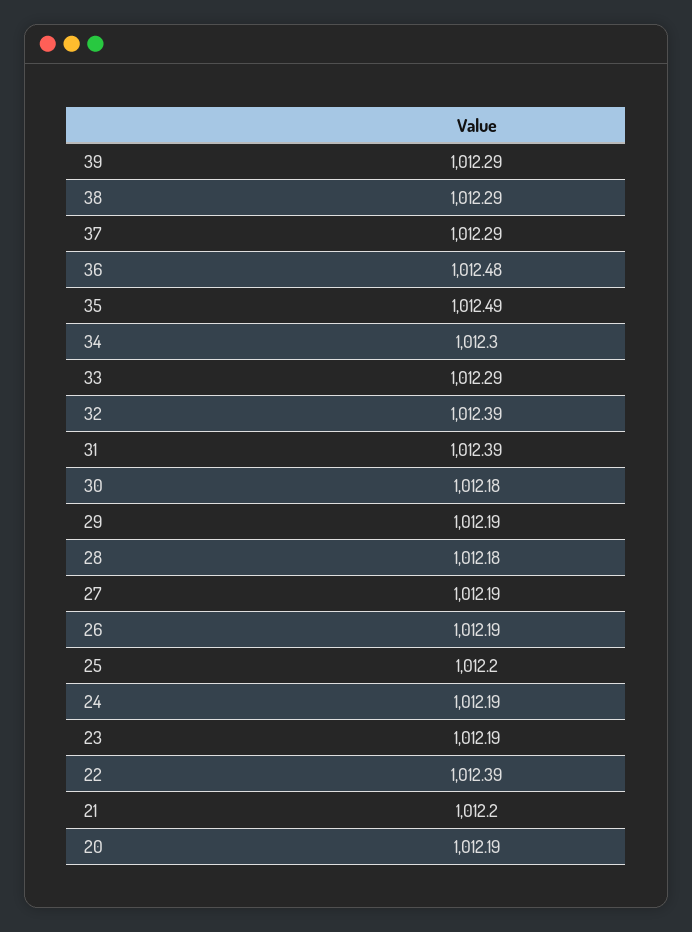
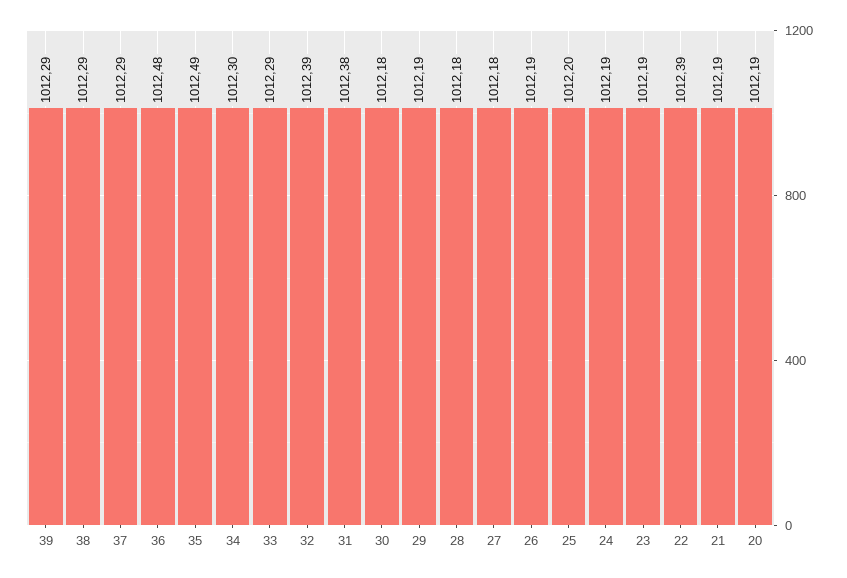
31: 1012.39 -> 1012.38
27: 1012.19 -> 1012.18
21: 1012.2 -> 1012.19

